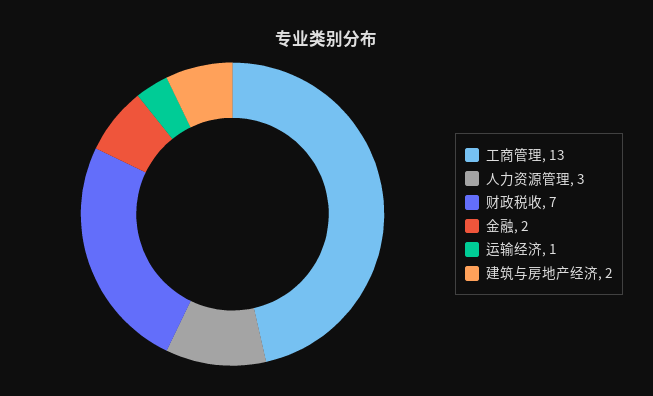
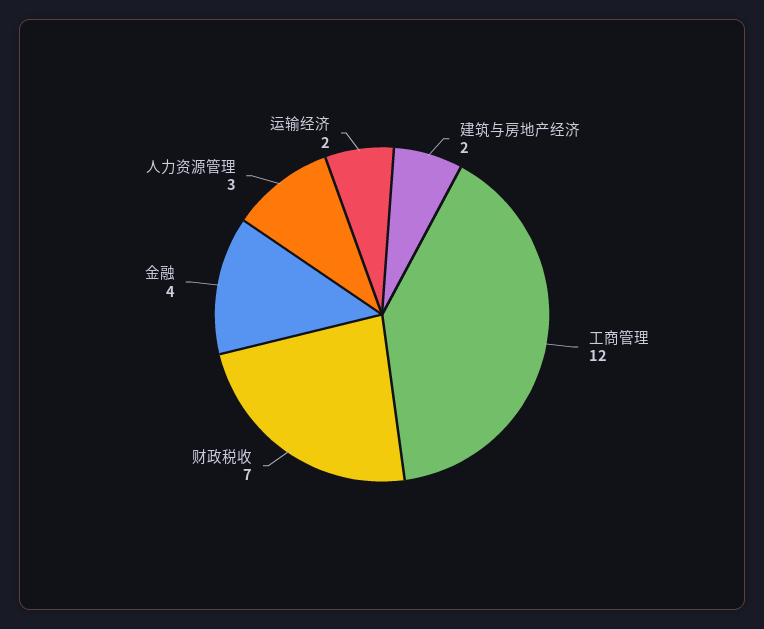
工商管理: 13 -> 12
金融: 2 -> 4
运输经济: 1 -> 2

